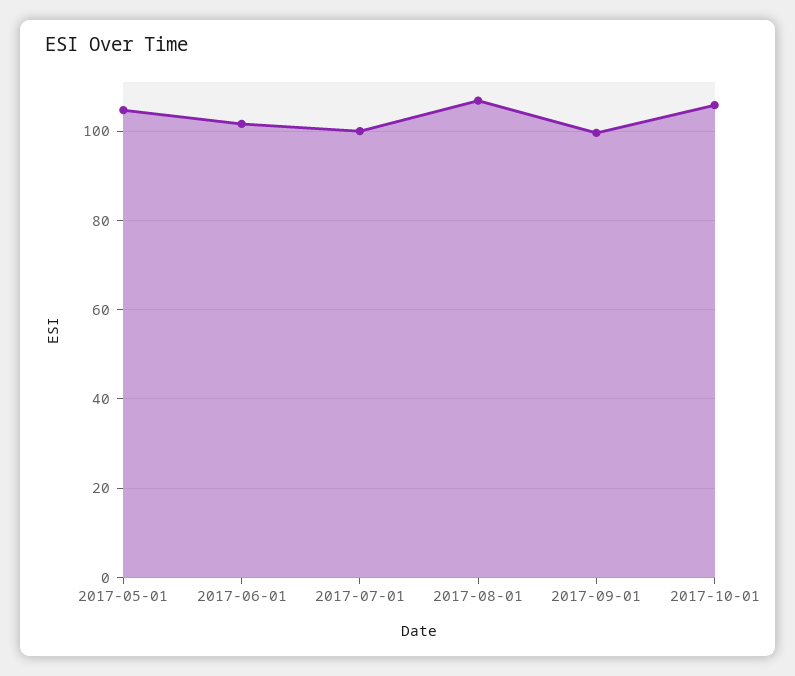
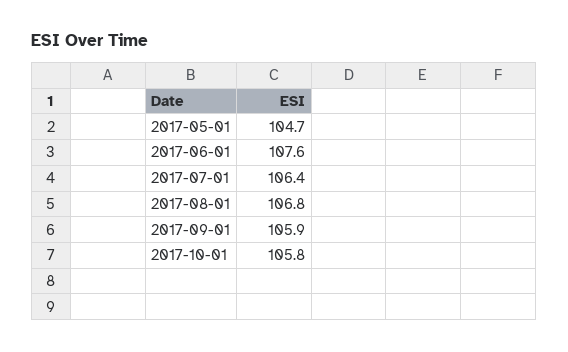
2017-06-01: 102 -> 107.6
2017-07-01: 100 -> 106.4
2017-09-01: 100 -> 105.9

